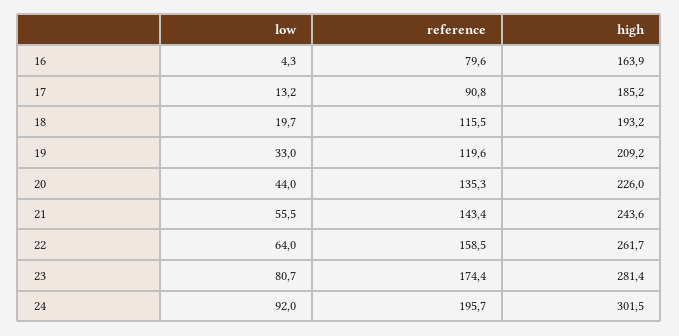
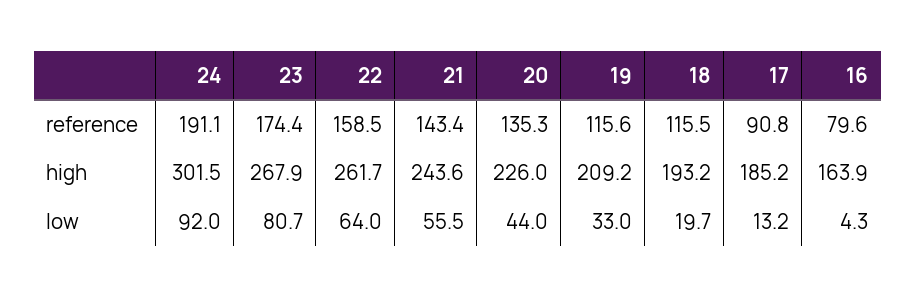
reference, 19: 119.6 -> 115.6
high, 23: 281.4 -> 267.9
reference, 24: 195.7 -> 191.1

